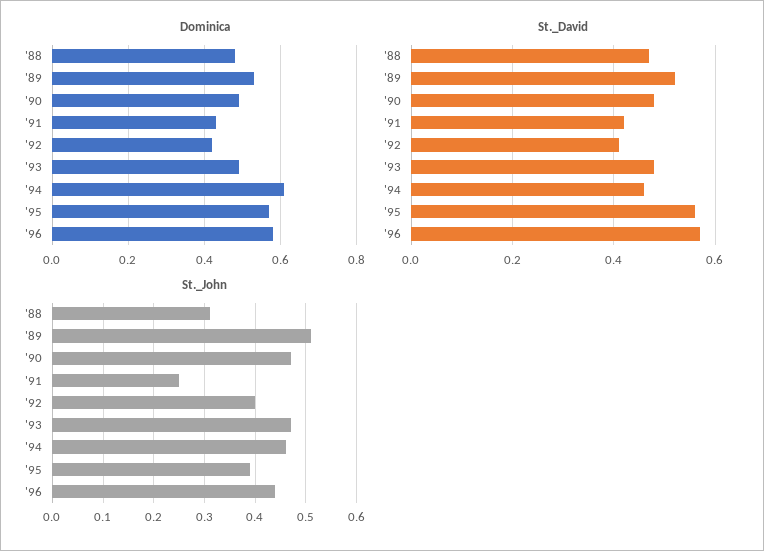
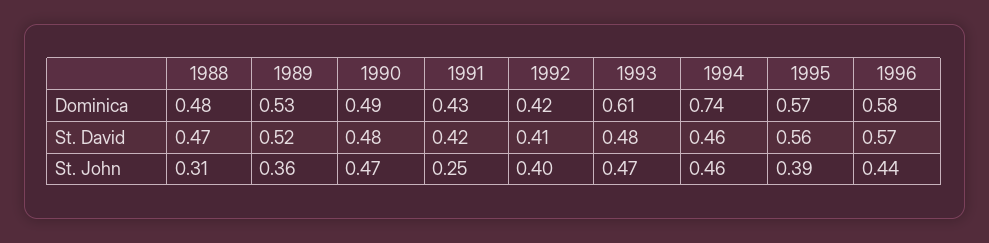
Dominica, '93: 0.5 -> 0.61
Dominica, '94: 0.6 -> 0.74
St._John, '89: 0.5 -> 0.36

